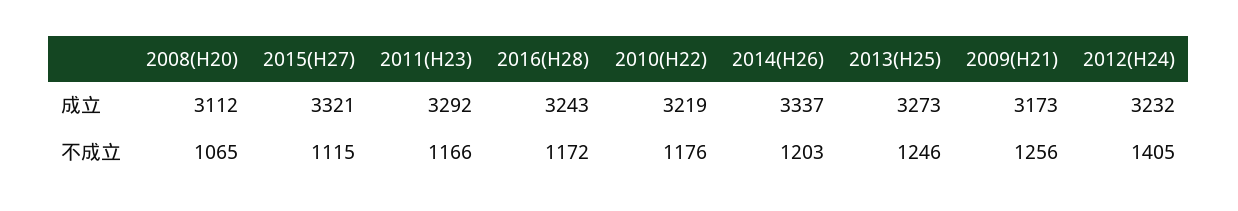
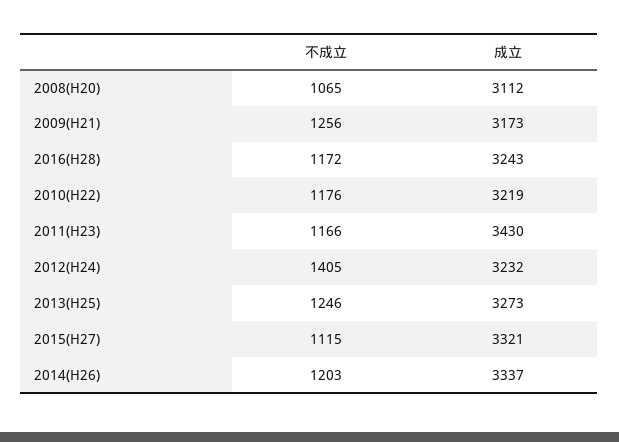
2011(H23), 成立: 3292 -> 3430

